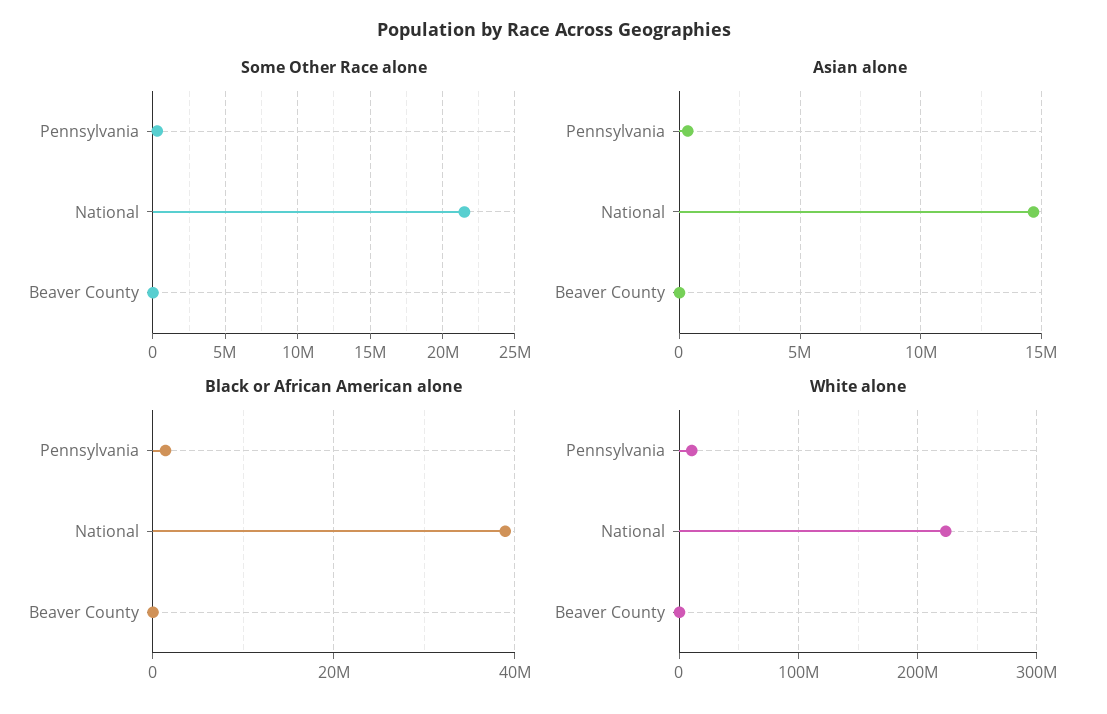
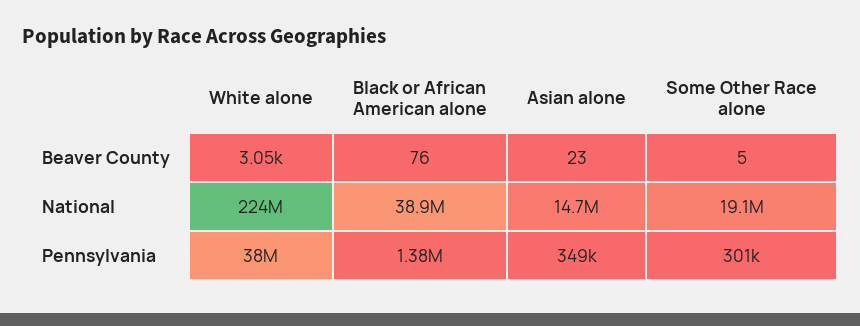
Some Other Race alone, National: 21500000 -> 19100000
White alone, Pennsylvania: 10000000 -> 38000000

